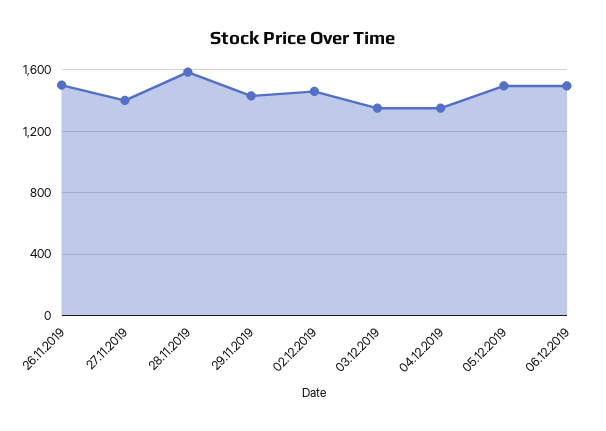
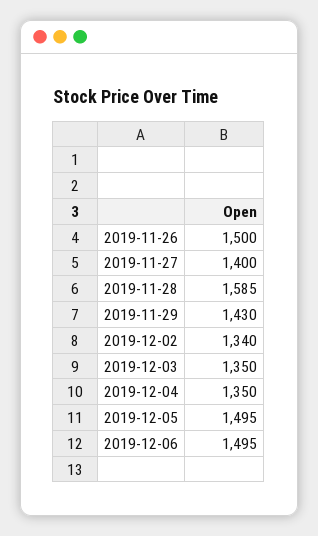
02.12.2019: 1450 -> 1340

